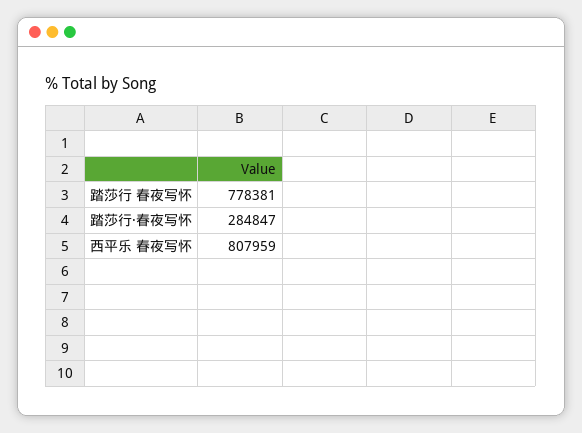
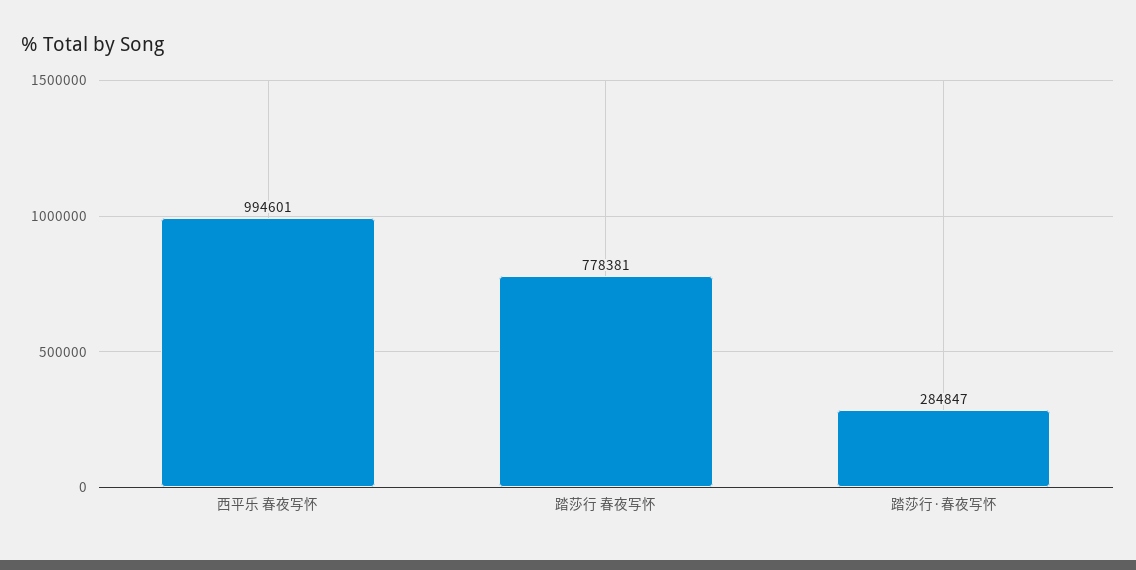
西平乐 春夜写怀: 807959 -> 994601

